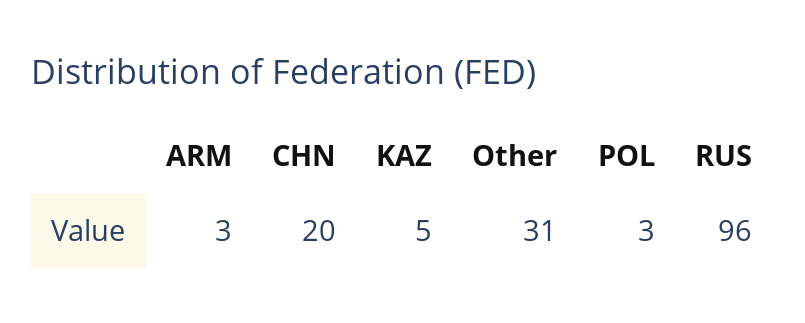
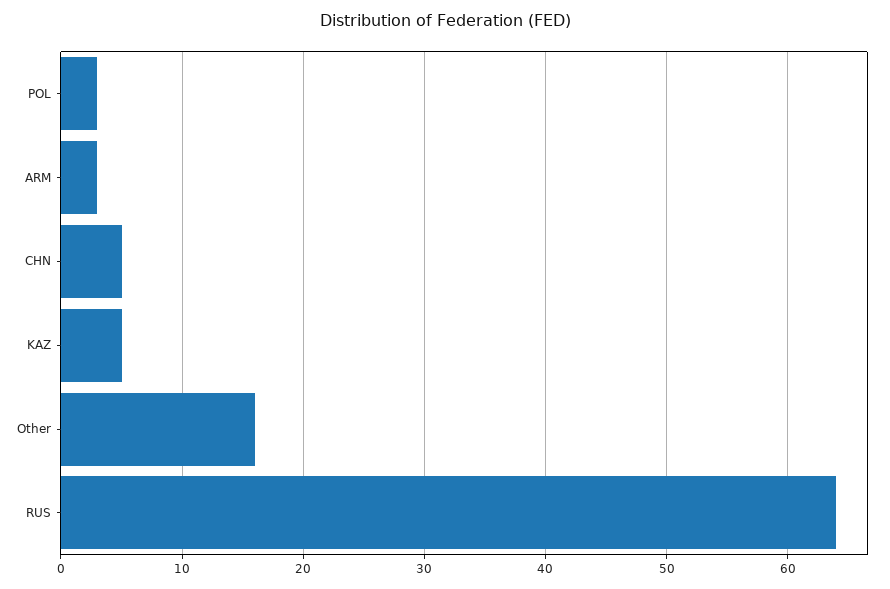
CHN: 20 -> 5
Other: 31 -> 16
RUS: 96 -> 64

